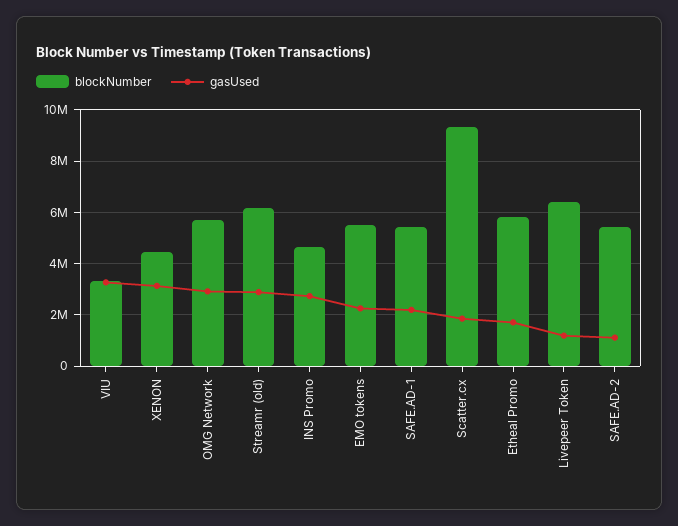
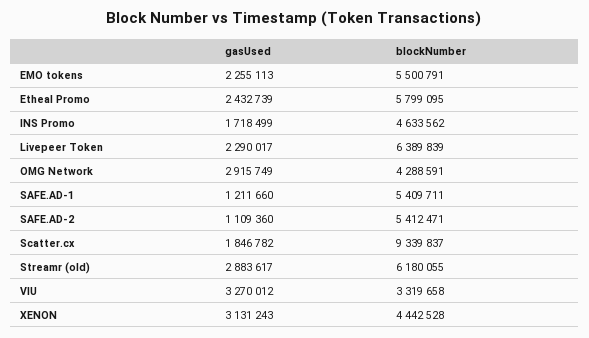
blockNumber, OMG Network: 5750000 -> 4288591
gasUsed, INS Promo: 2750000 -> 1718499
gasUsed, SAFE.AD-1: 2250000 -> 1211660
gasUsed, Etheal Promo: 1750000 -> 2432739
gasUsed, Livepeer Token: 1250000 -> 2290017

